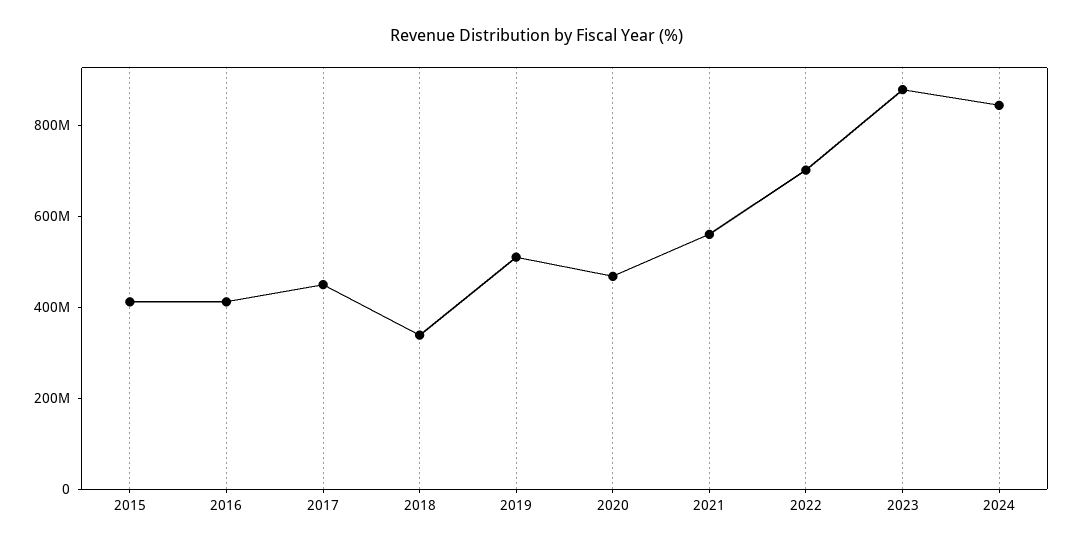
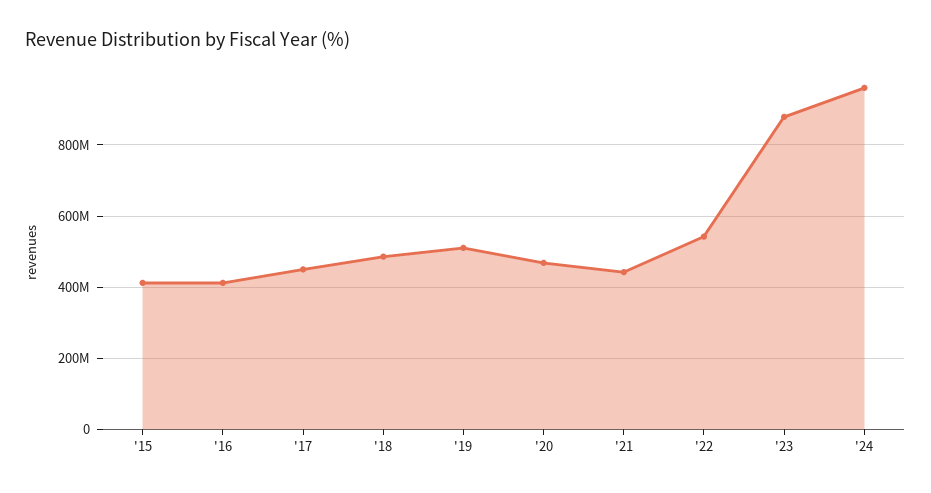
2018: 350000000 -> 480000000
2021: 550000000 -> 440000000
2022: 700000000 -> 540000000
2024: 850000000 -> 960000000

